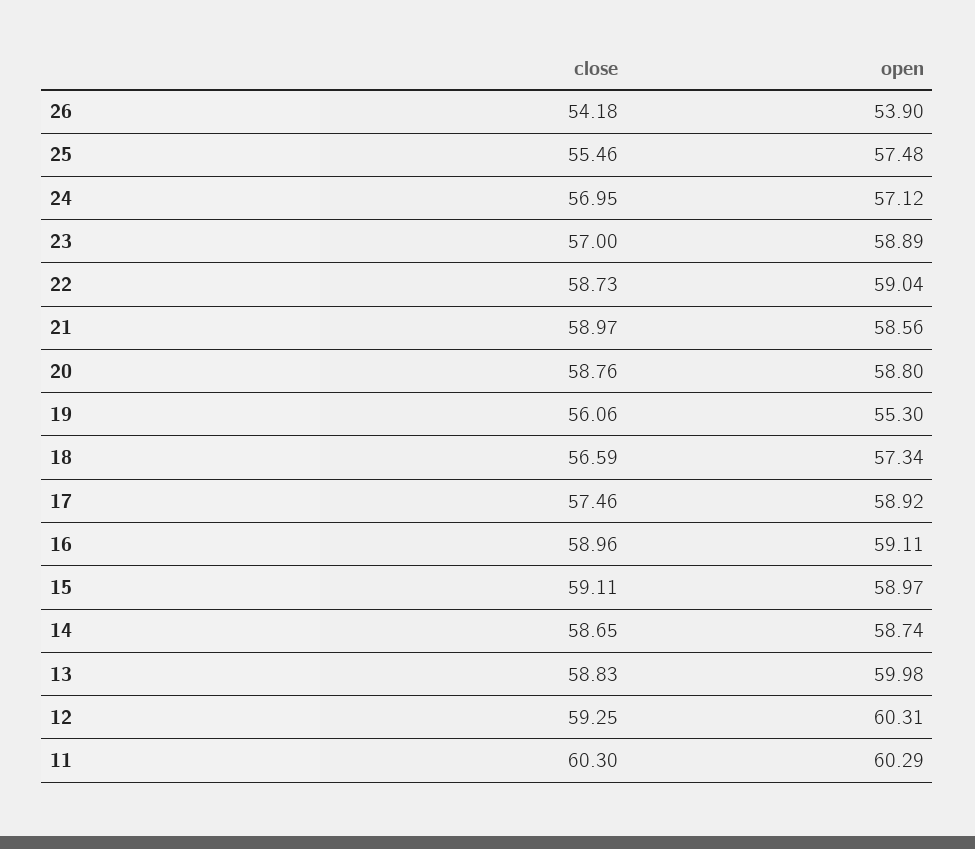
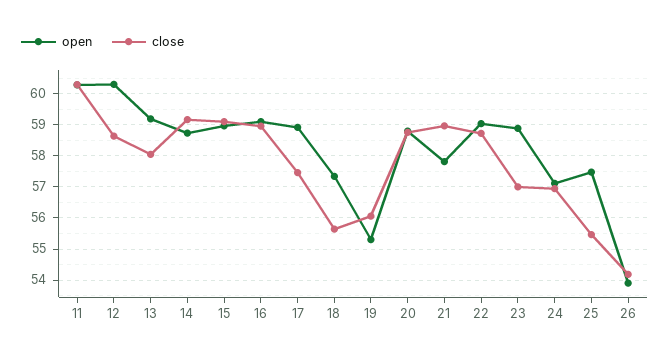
open, 21: 58.56 -> 57.8
close, 18: 56.59 -> 55.6
close, 14: 58.65 -> 59.2
close, 13: 58.83 -> 58
open, 13: 59.98 -> 59.2
close, 12: 59.25 -> 58.6

